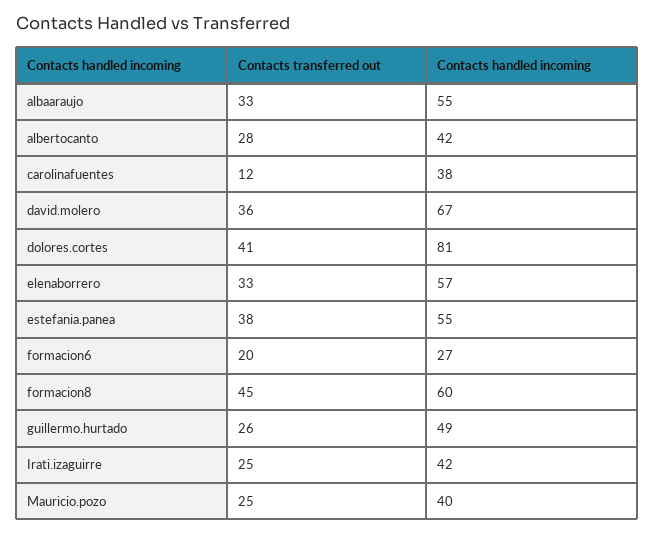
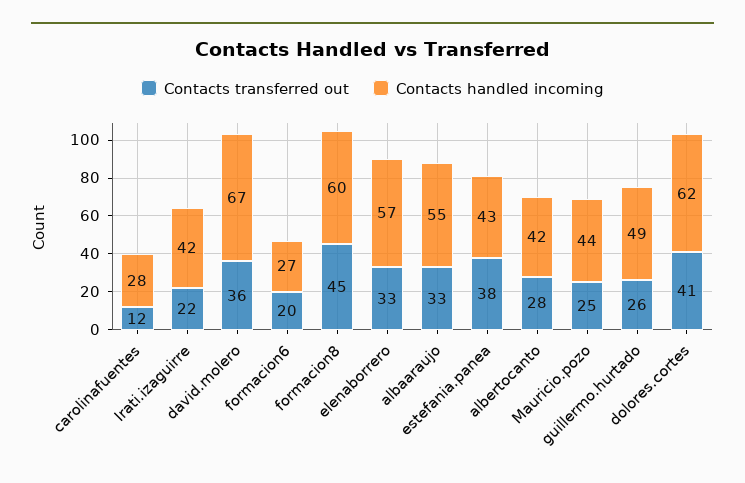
Contacts handled incoming, carolinafuentes: 38 -> 28
Contacts handled incoming, dolores.cortes: 81 -> 62
Contacts handled incoming, estefania.panea: 55 -> 43
Contacts transferred out, Irati.izaguirre: 25 -> 22
Contacts handled incoming, Mauricio.pozo: 40 -> 44

